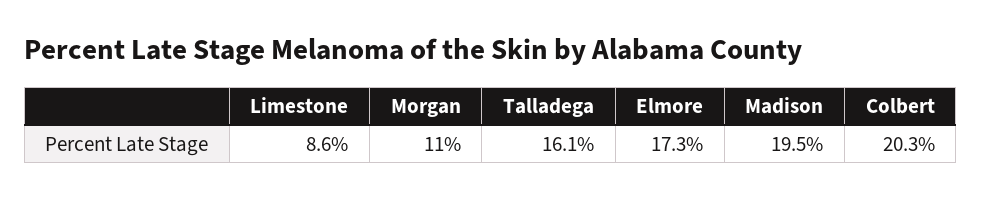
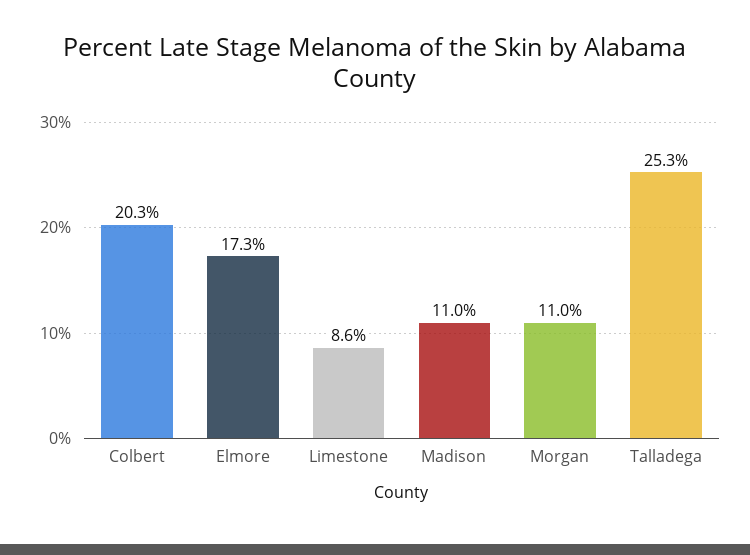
Talladega: 16.1 -> 25.3
Madison: 19.5 -> 11

